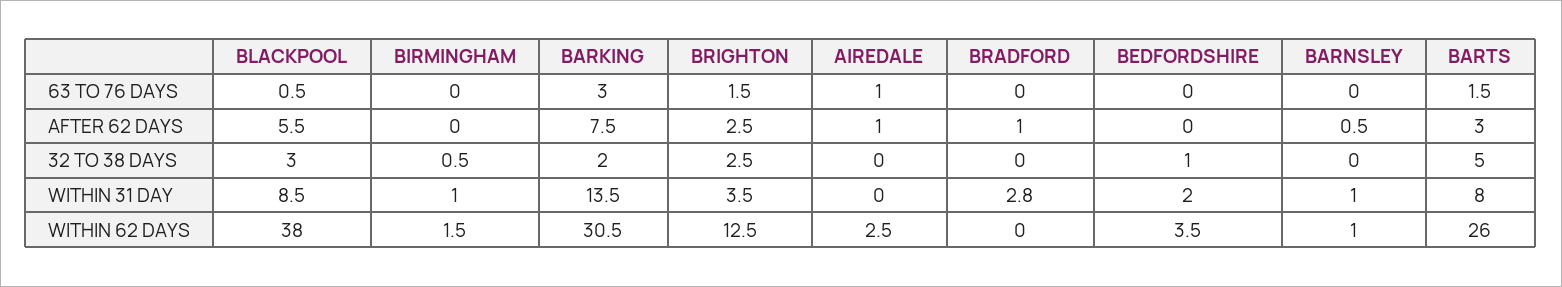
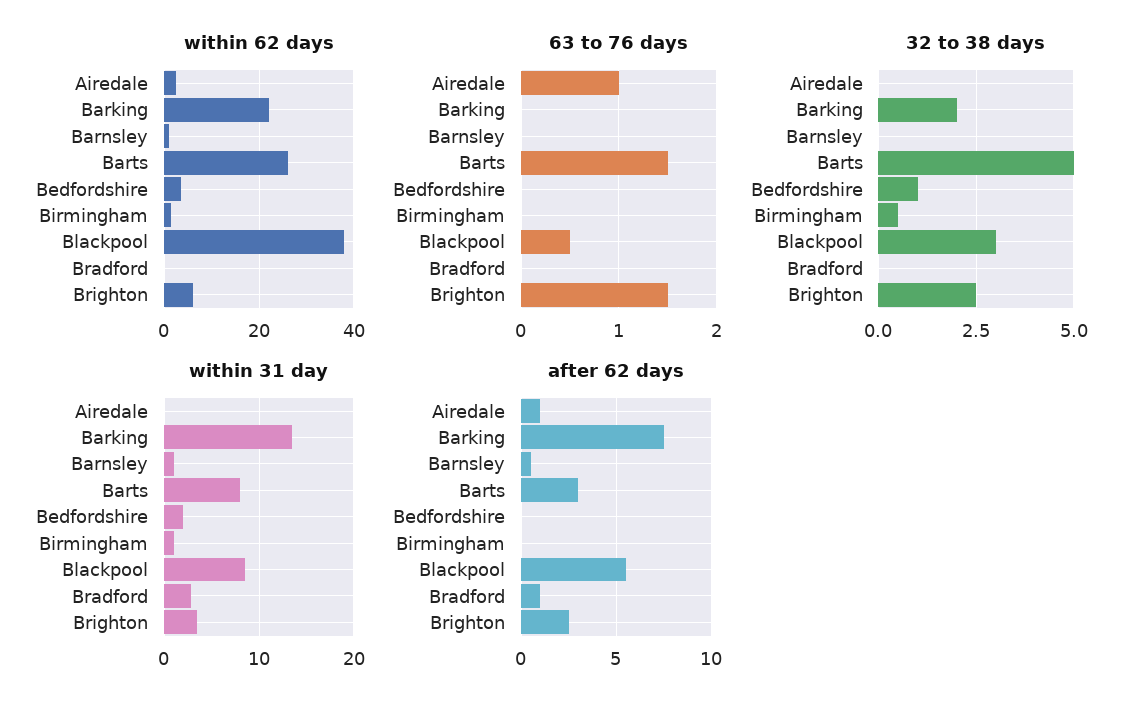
63 TO 76 DAYS, BARKING: 3 -> 0
WITHIN 62 DAYS, BARKING: 30.5 -> 22
WITHIN 62 DAYS, BRIGHTON: 12.5 -> 6

